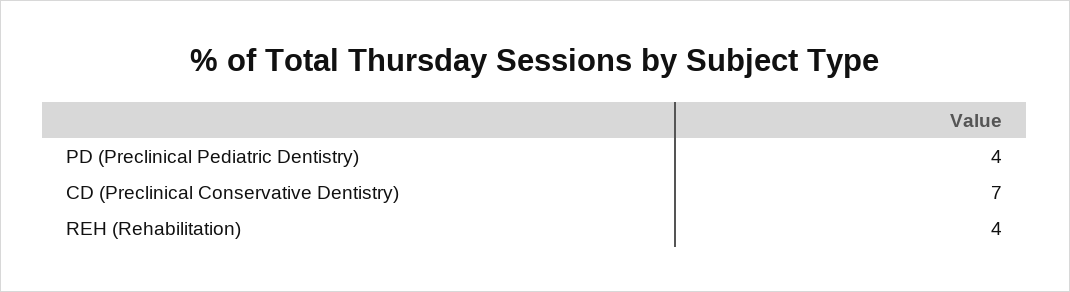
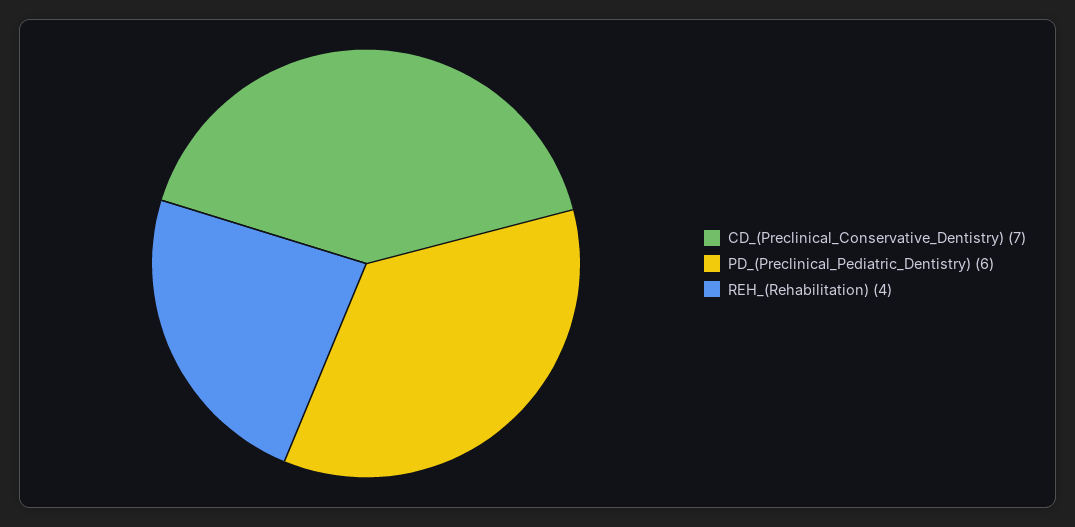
PD (Preclinical Pediatric Dentistry): 4 -> 6

